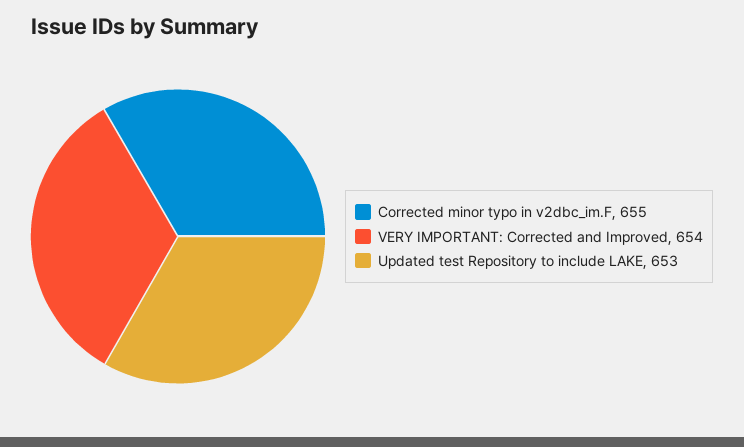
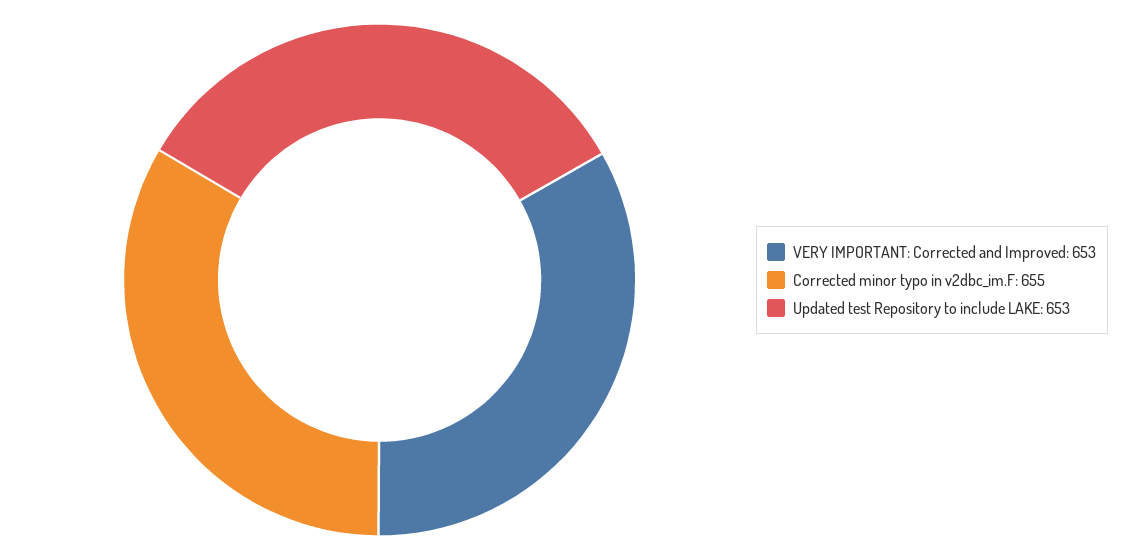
VERY IMPORTANT: Corrected and Improved: 654 -> 653

